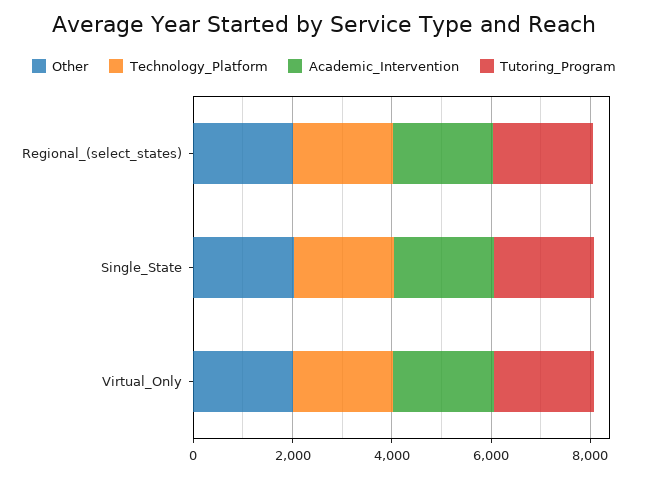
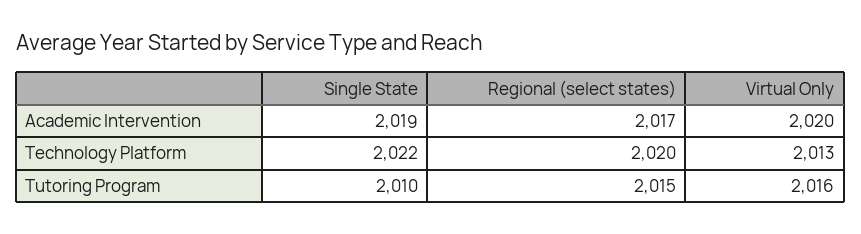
Other, Regional_(select_states): 2000 -> none
Other, Single_State: 2000 -> none
Other, Virtual_Only: 2000 -> none

